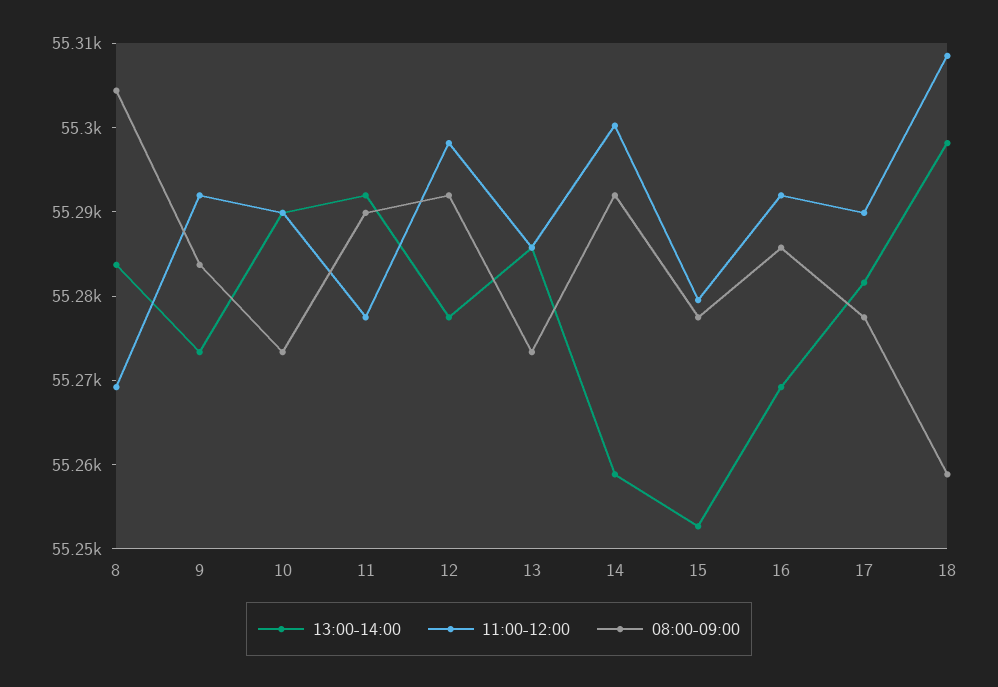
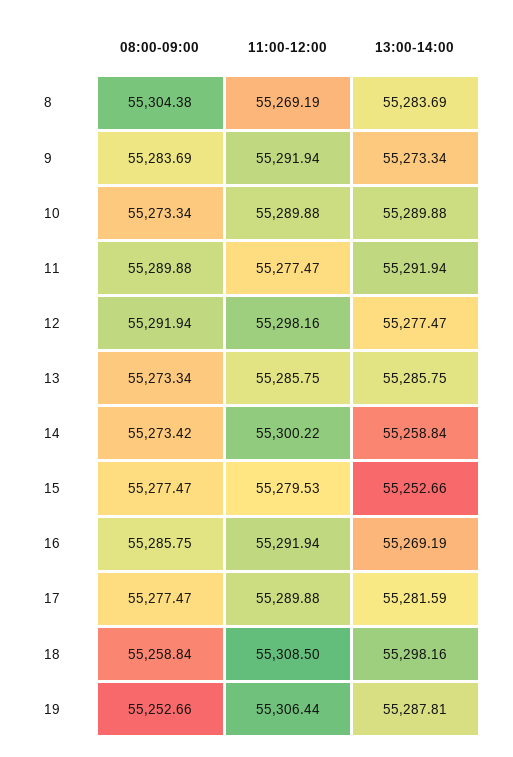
08:00-09:00, 14: 55292 -> 55273.42
08:00-09:00, 19: none -> 55252.66
11:00-12:00, 19: none -> 55306.44
13:00-14:00, 19: none -> 55287.81

